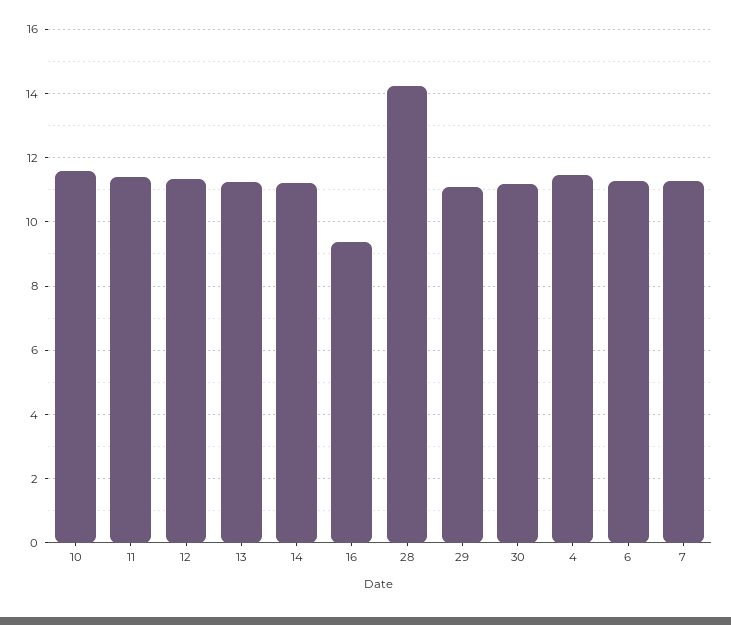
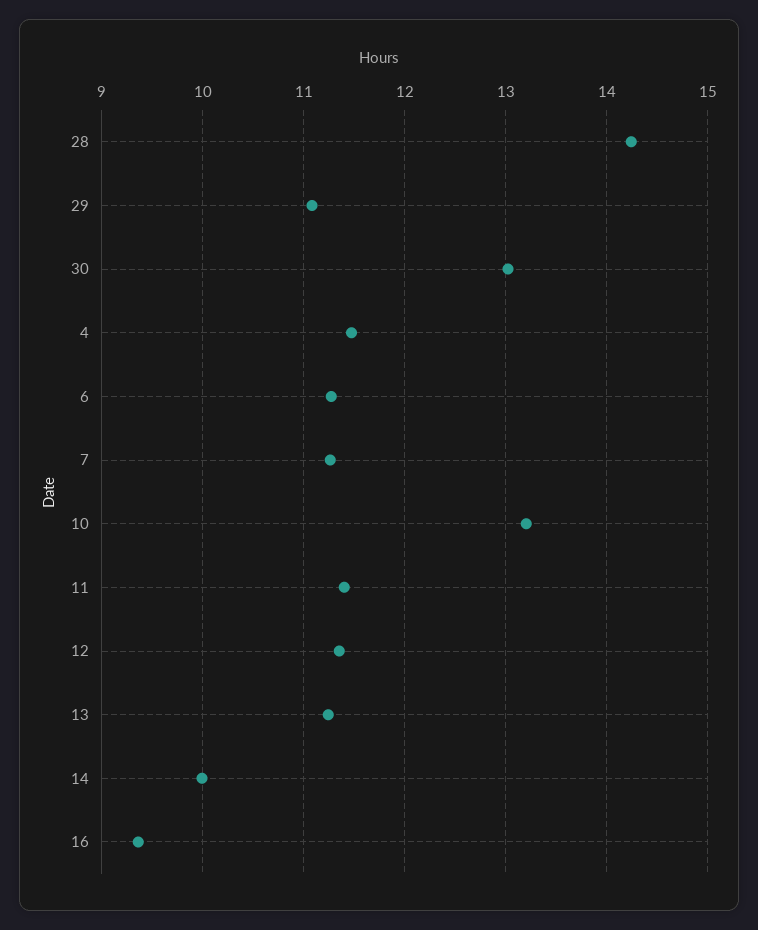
10: 11.6 -> 13.2
14: 11.2 -> 10
30: 11.2 -> 13

